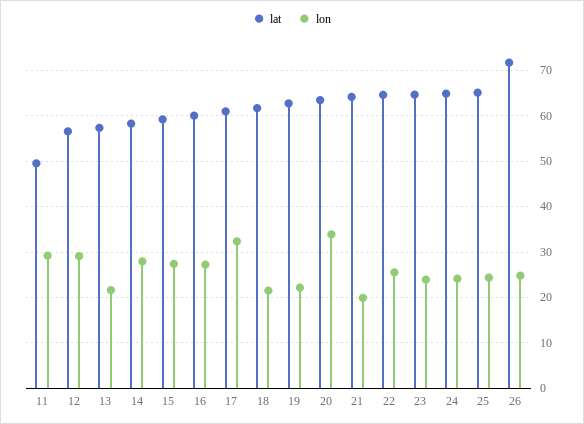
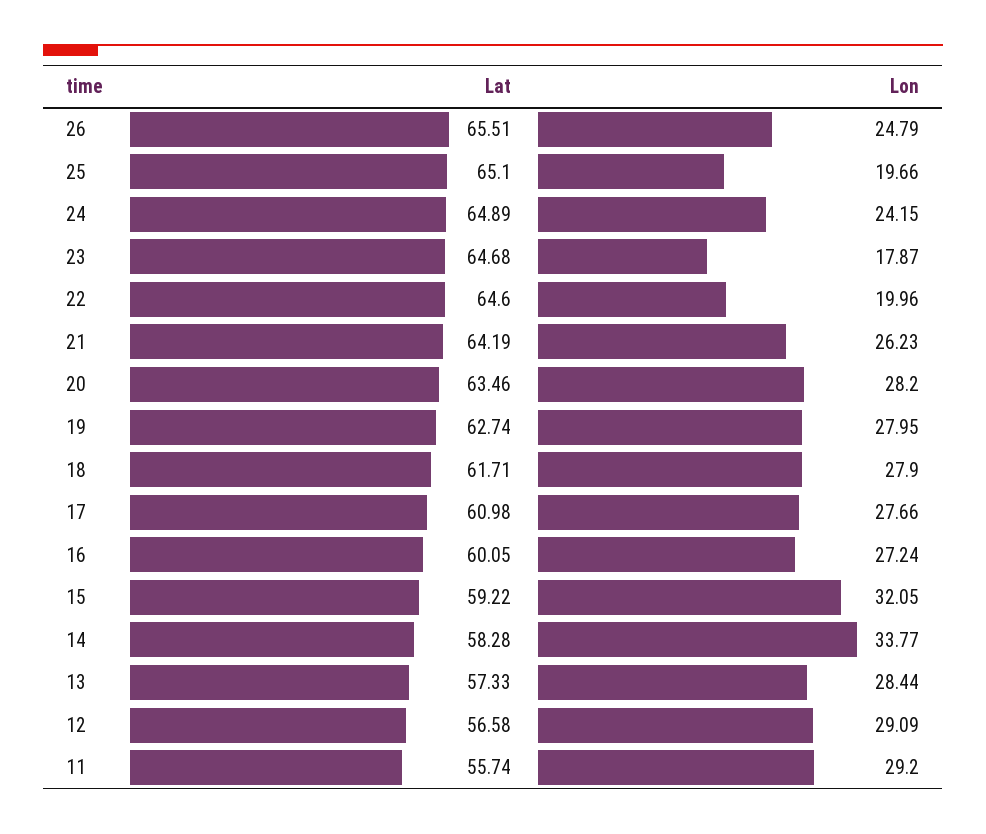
lat, 11: 50 -> 55.74
lon, 13: 22 -> 28.44
lon, 14: 28 -> 33.77
lon, 15: 28 -> 32.05
lon, 17: 32 -> 27.66
lon, 18: 22 -> 27.9
lon, 19: 22 -> 27.95
lon, 20: 34 -> 28.2
lon, 21: 20 -> 26.23
lon, 22: 26 -> 19.96
lon, 23: 24 -> 17.87
lon, 25: 24 -> 19.66
lat, 26: 72 -> 65.51

